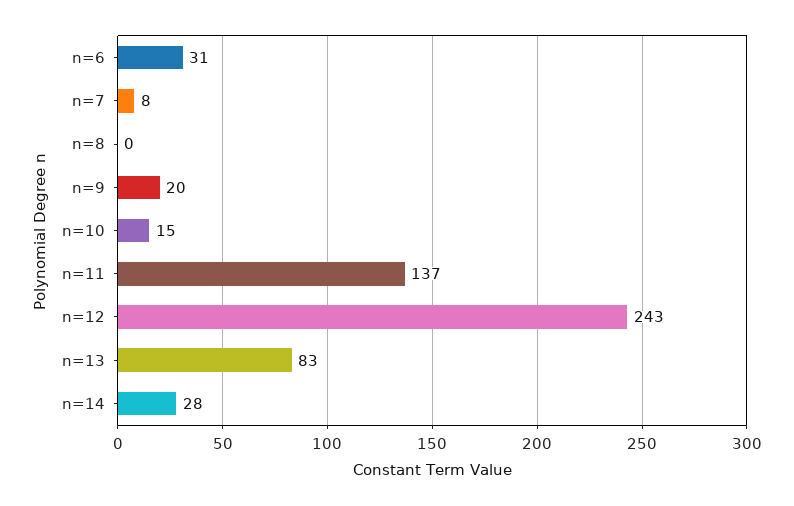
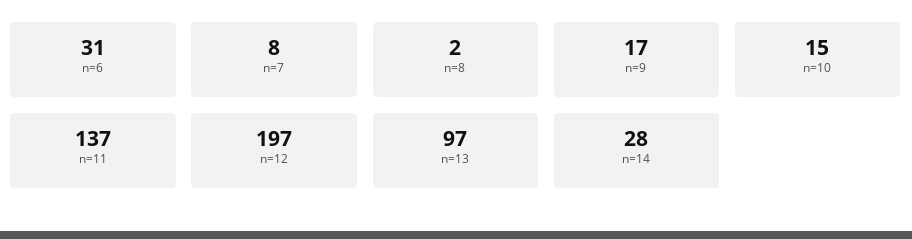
n=8: 0 -> 2
n=9: 20 -> 17
n=12: 243 -> 197
n=13: 83 -> 97

